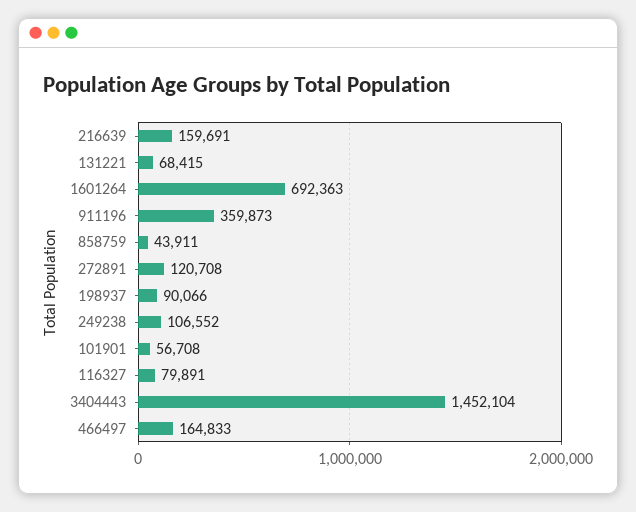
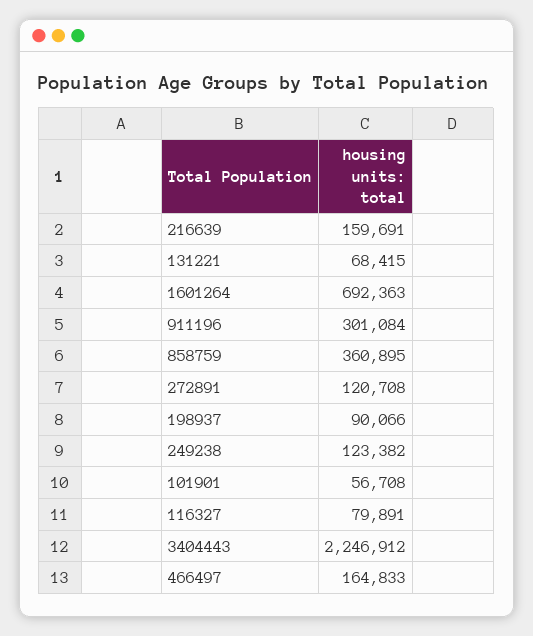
911196: 359873 -> 301084
858759: 43911 -> 360895
249238: 106552 -> 123382
3404443: 1452104 -> 2246912

